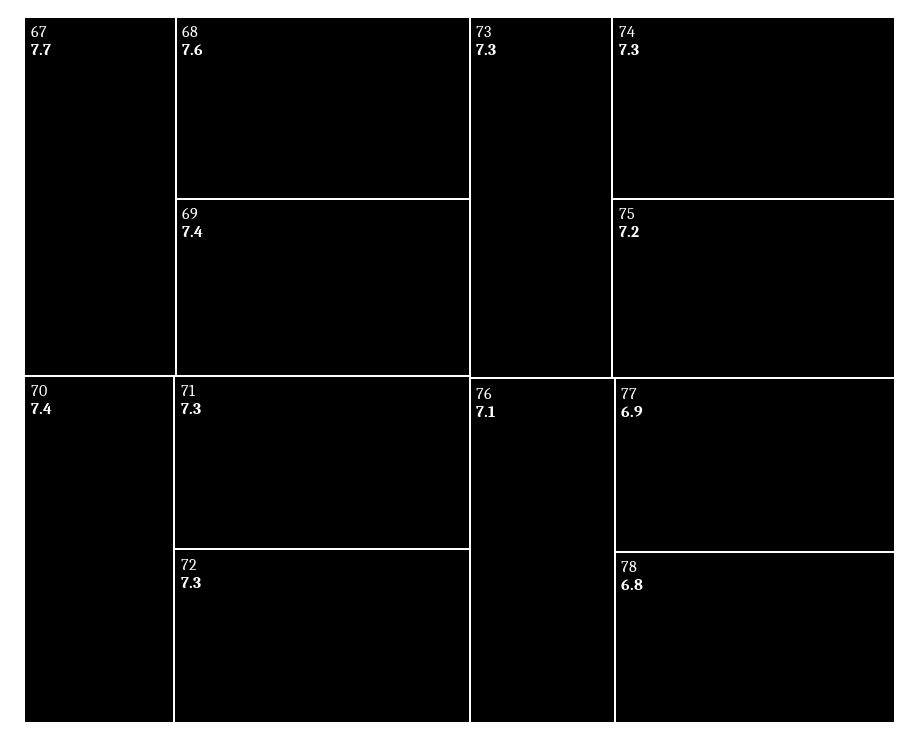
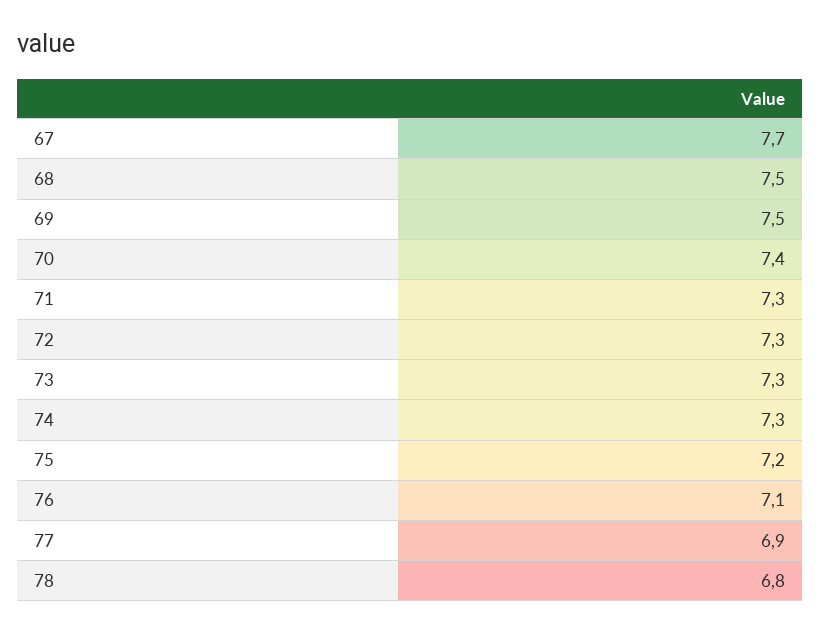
68: 7.6 -> 7.5
69: 7.4 -> 7.5

